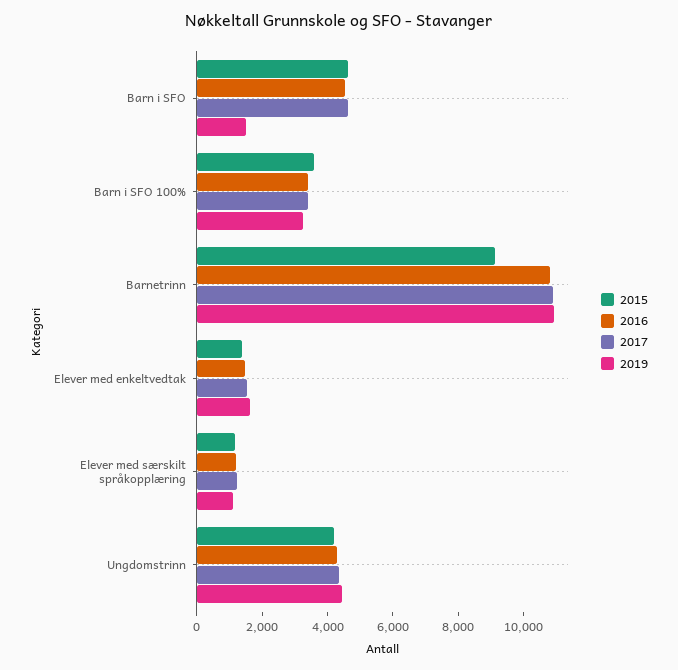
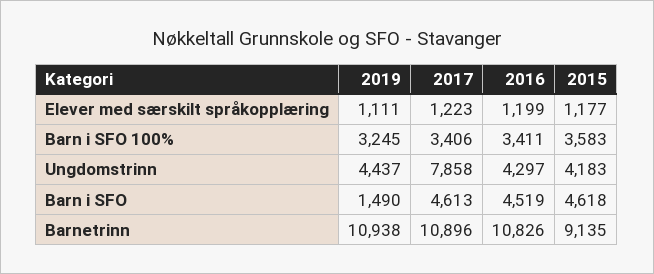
2015, Elever med enkeltvedtak: 1500 -> none
2016, Elever med enkeltvedtak: 1500 -> none
2017, Elever med enkeltvedtak: 1500 -> none
2019, Elever med enkeltvedtak: 1500 -> none
2017, Ungdomstrinn: 4500 -> 7858

